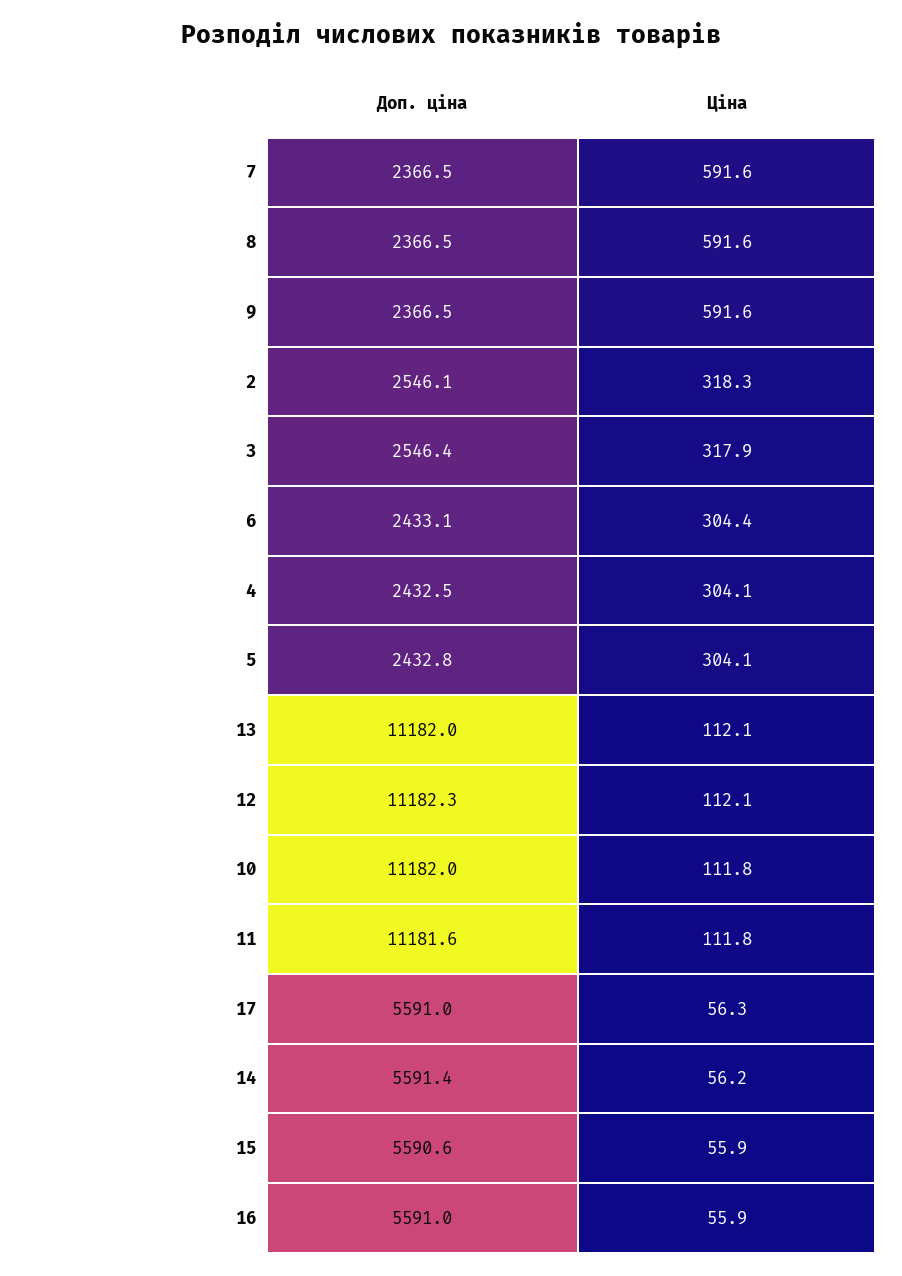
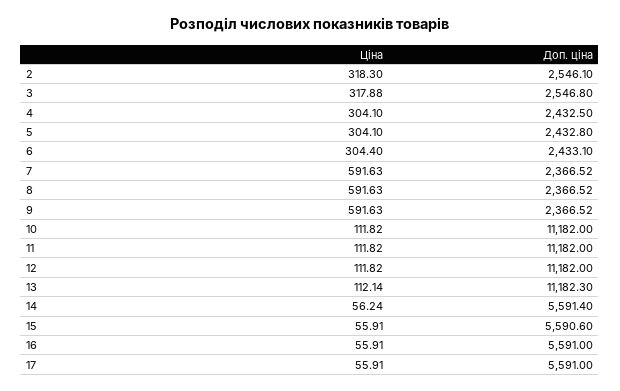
Доп. ціна, 3: 2546.4 -> 2546.8
Доп. ціна, 13: 11182 -> 11182.3
Доп. ціна, 12: 11182.3 -> 11182
Ціна, 12: 112.1 -> 111.82
Доп. ціна, 11: 11181.6 -> 11182
Ціна, 17: 56.3 -> 55.91

